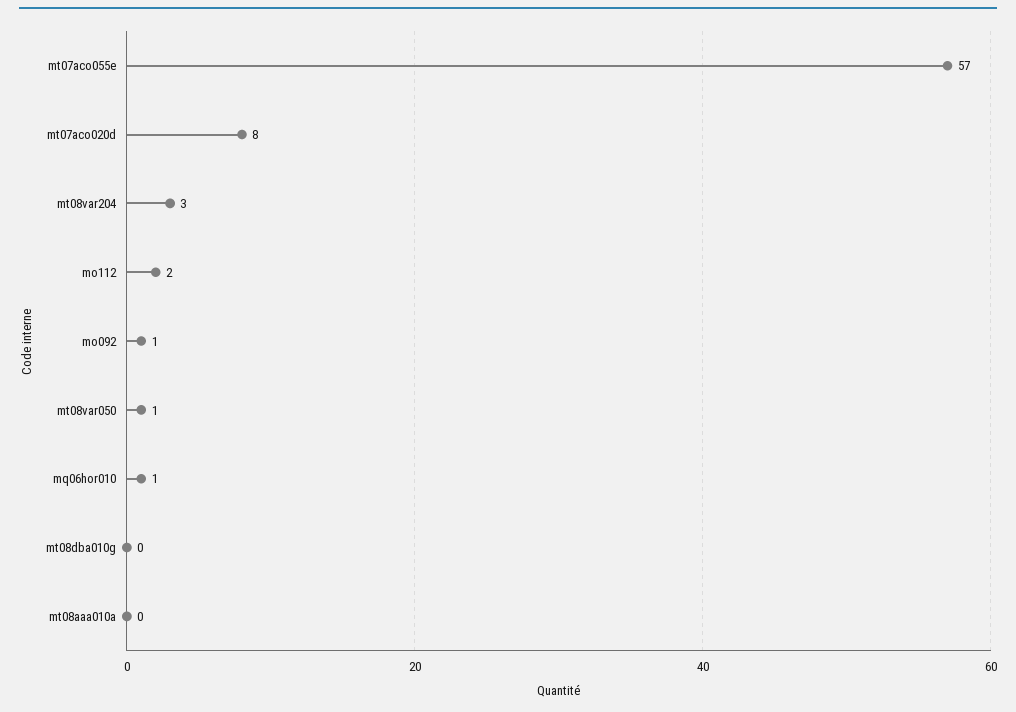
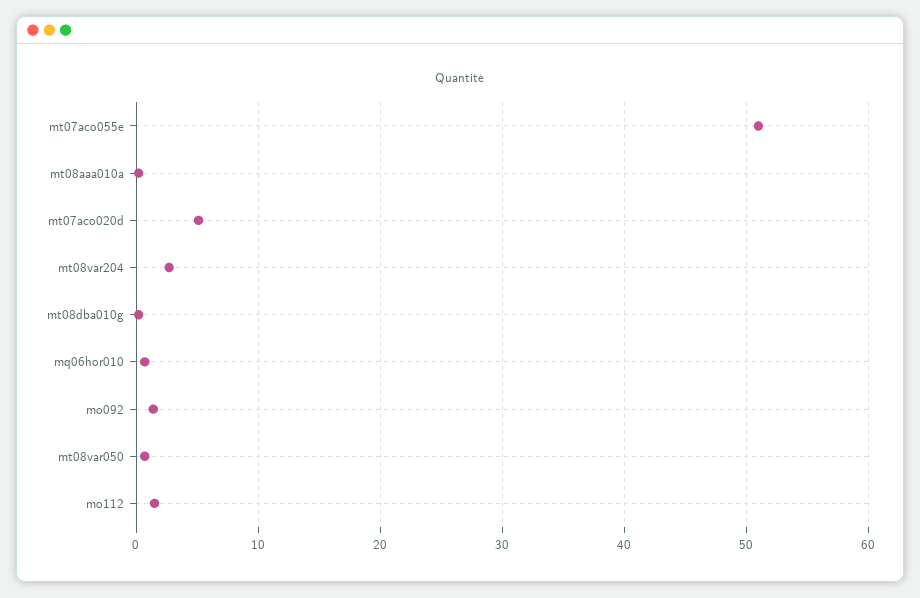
mt07aco055e: 57 -> 51
mt07aco020d: 8 -> 5

